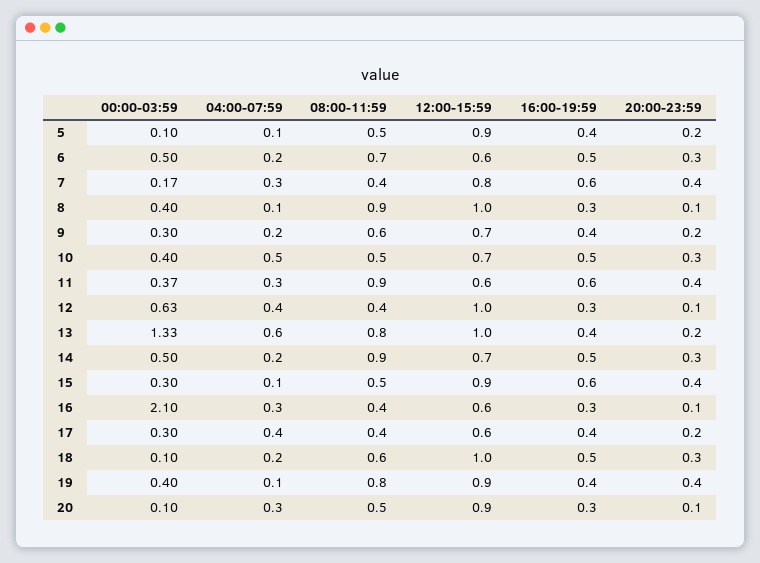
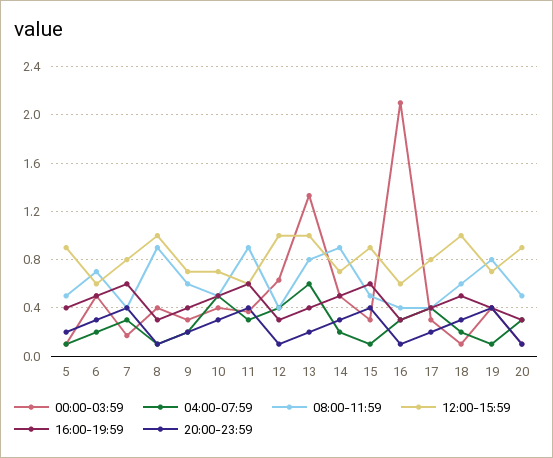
12:00-15:59, 17: 0.6 -> 0.8
12:00-15:59, 19: 0.9 -> 0.7

